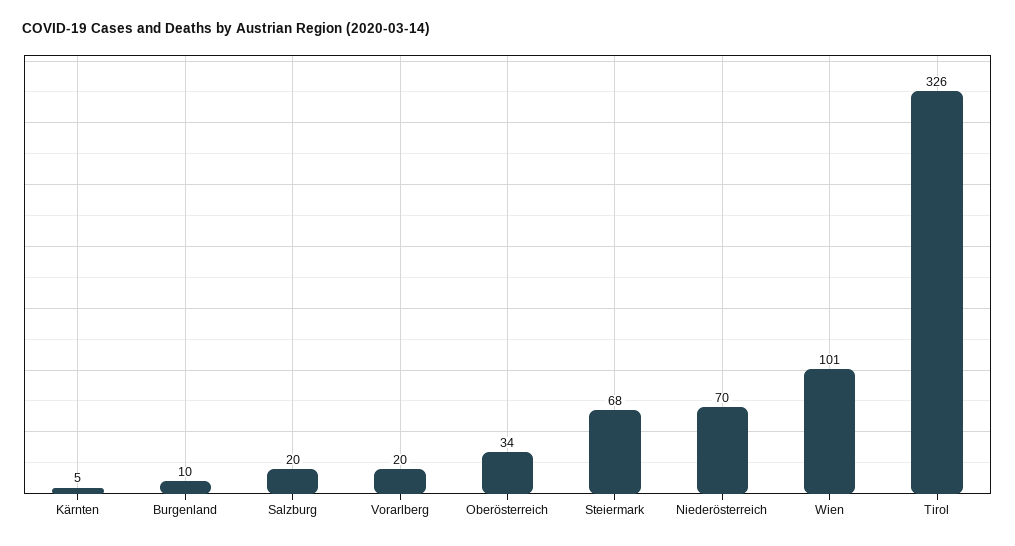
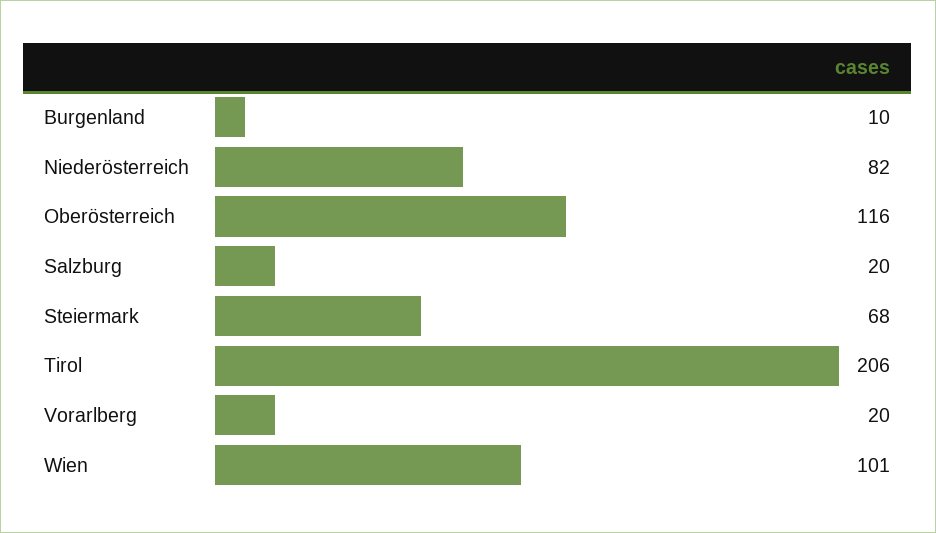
Kärnten: 5 -> none
Oberösterreich: 34 -> 116
Niederösterreich: 70 -> 82
Tirol: 326 -> 206

